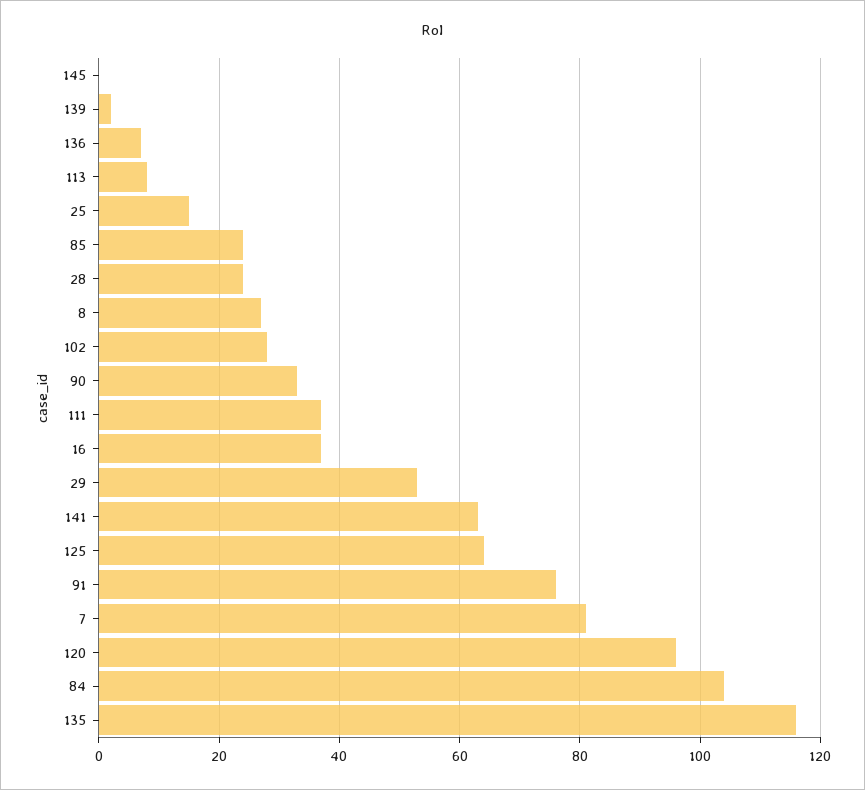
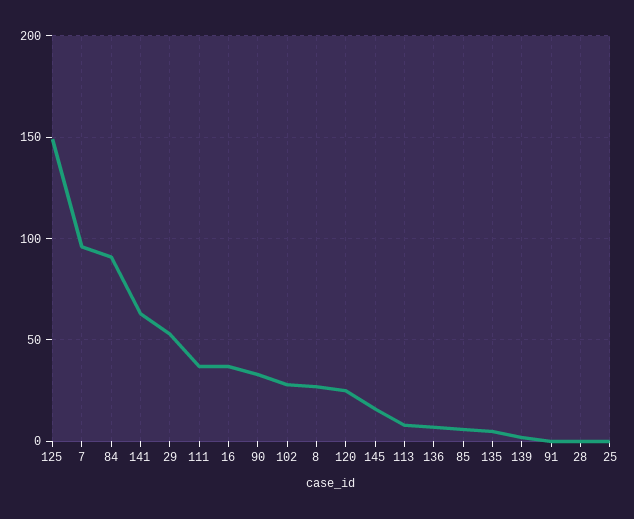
145: 0 -> 15
25: 15 -> 0
85: 25 -> 5
28: 25 -> 0
125: 65 -> 150
91: 75 -> 0
7: 80 -> 95
120: 95 -> 25
84: 105 -> 90
135: 115 -> 5

